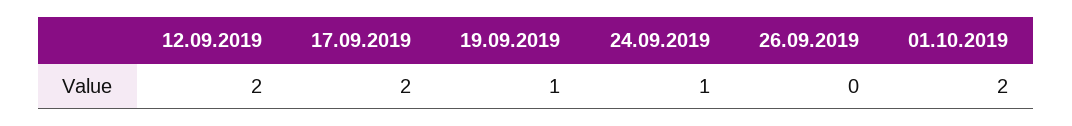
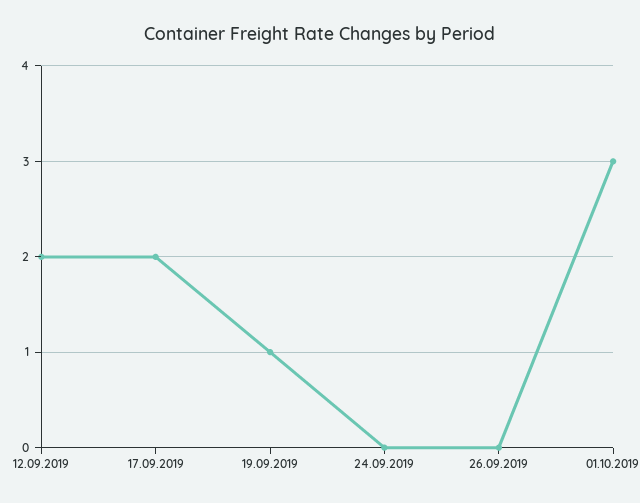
24.09.2019: 1 -> 0
01.10.2019: 2 -> 3

